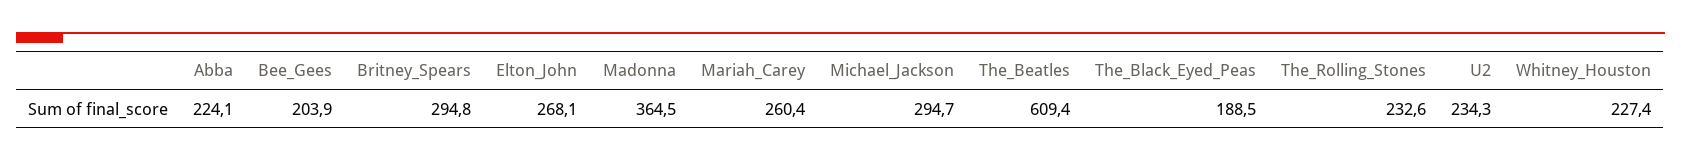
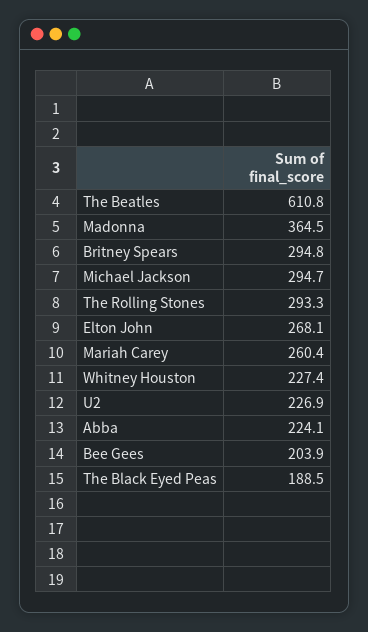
The_Beatles: 609.4 -> 610.8
The_Rolling_Stones: 232.6 -> 293.3
U2: 234.3 -> 226.9

